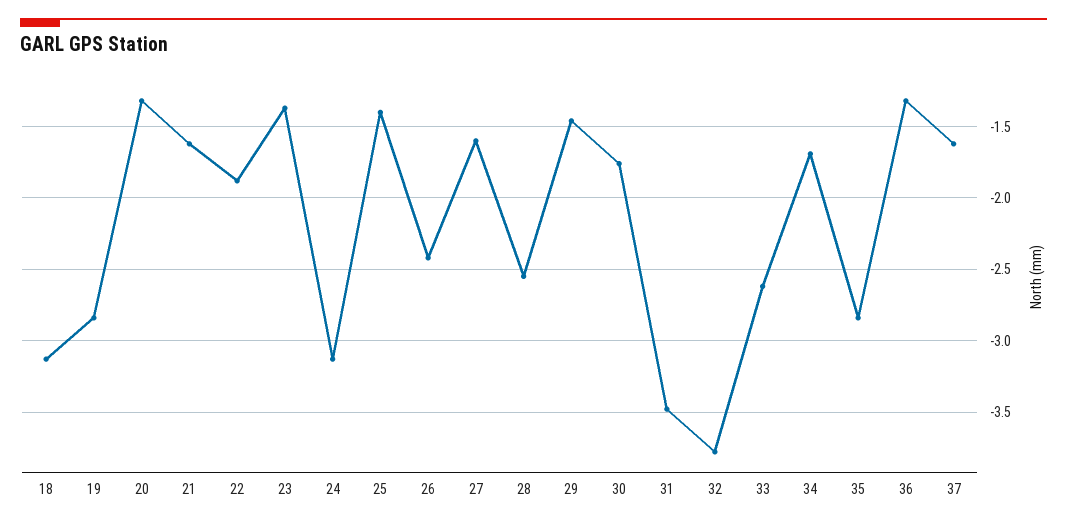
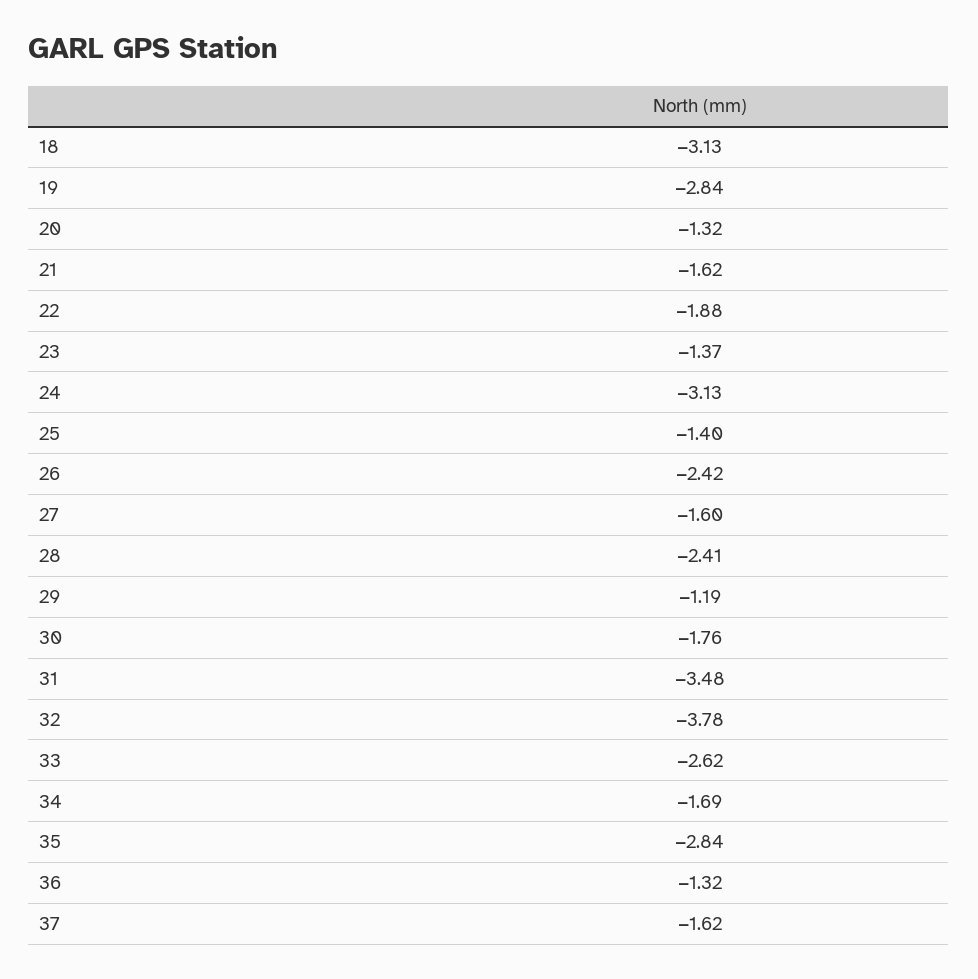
28: -2.55 -> -2.41
29: -1.45 -> -1.19

